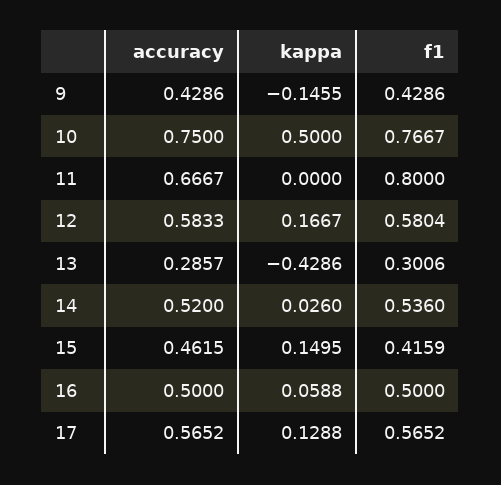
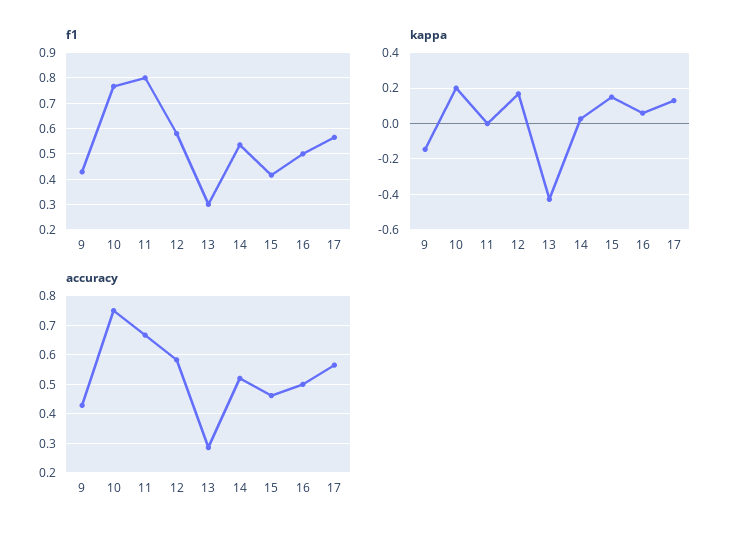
kappa, 10: 0.5 -> 0.2

